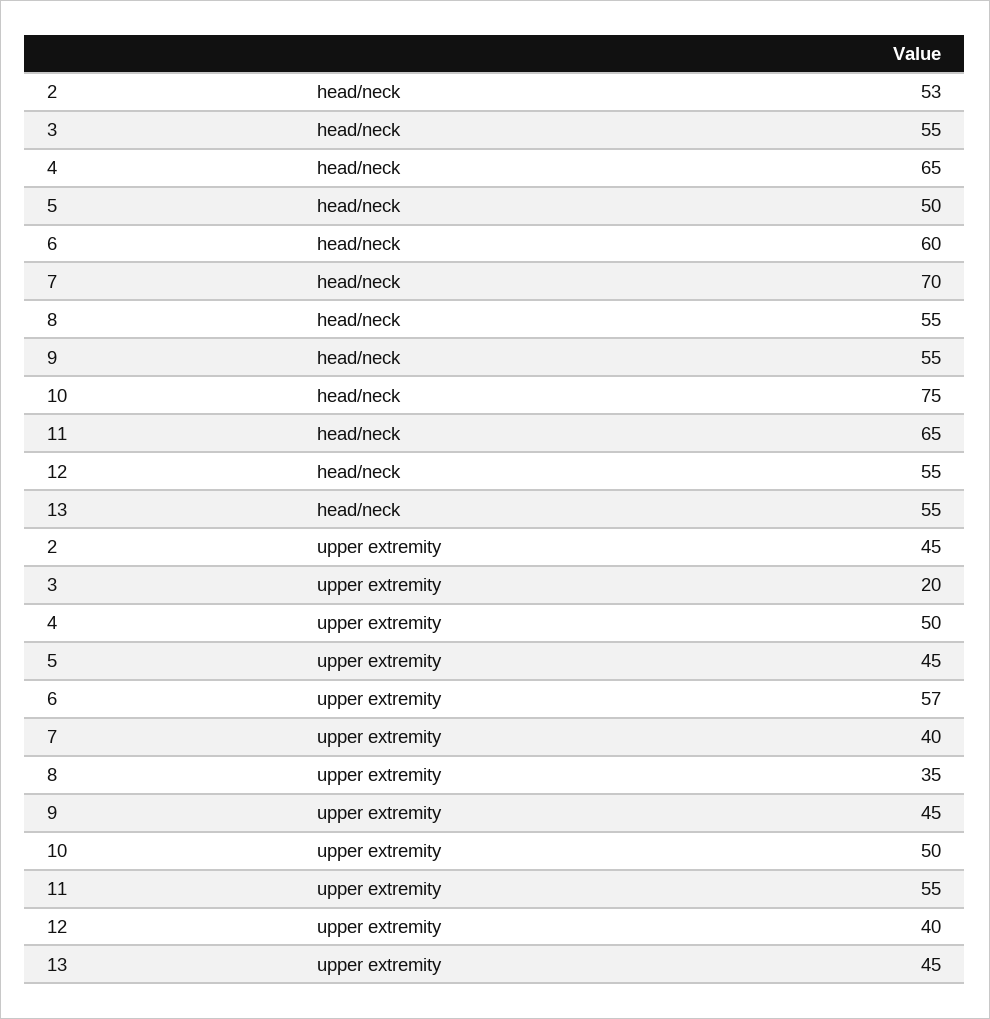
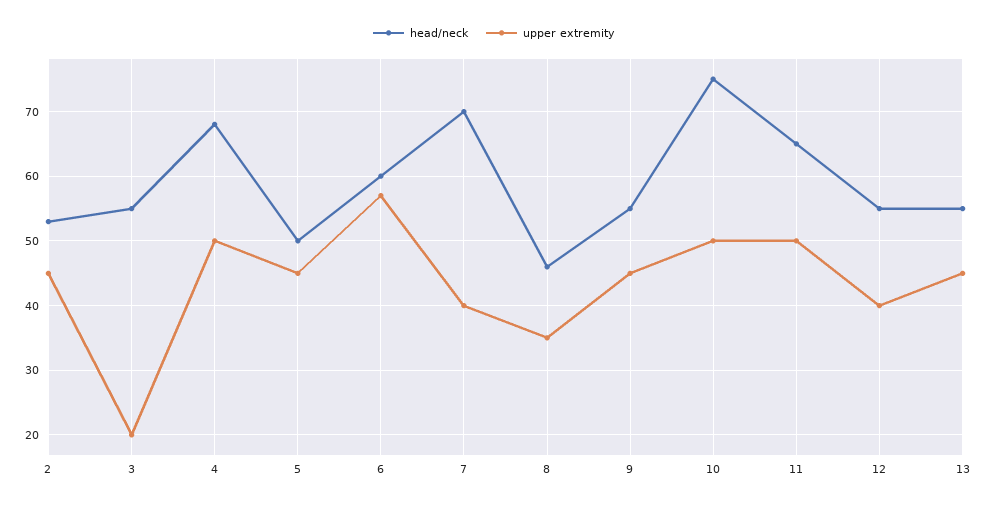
head/neck, 4: 65 -> 68
head/neck, 8: 55 -> 46
upper extremity, 11: 55 -> 50

